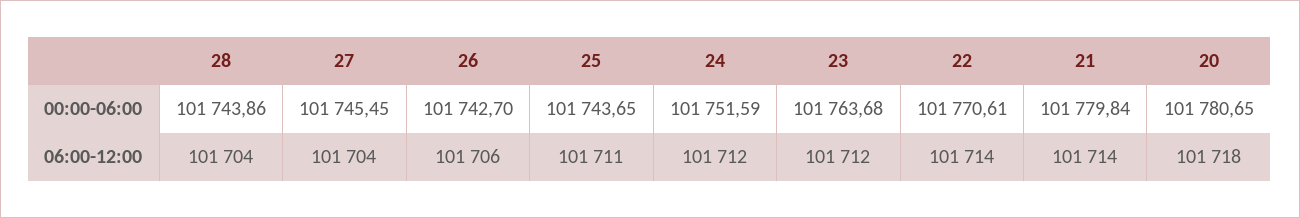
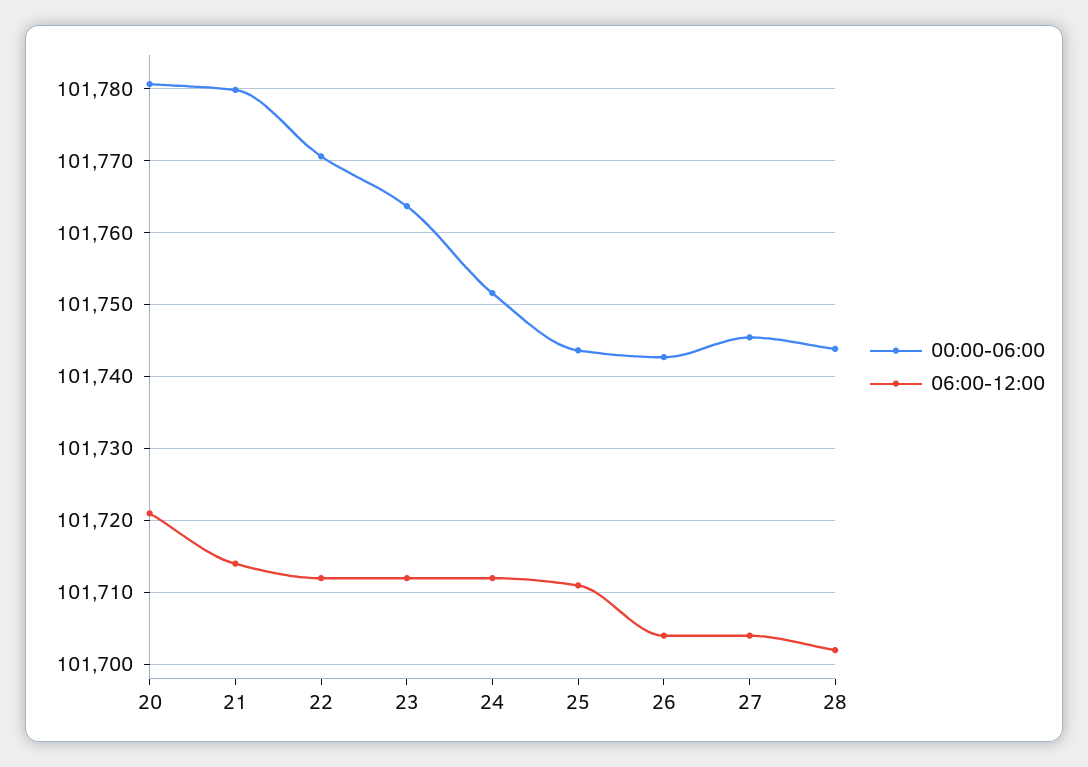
06:00-12:00, 28: 101704 -> 101702
06:00-12:00, 26: 101706 -> 101704
06:00-12:00, 22: 101714 -> 101712
06:00-12:00, 20: 101718 -> 101721

